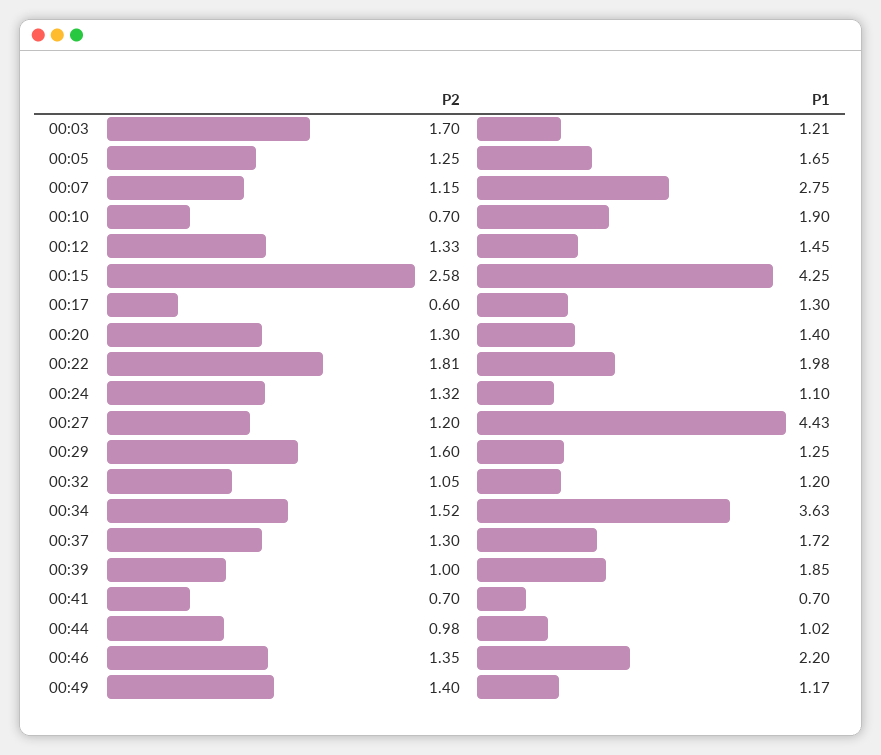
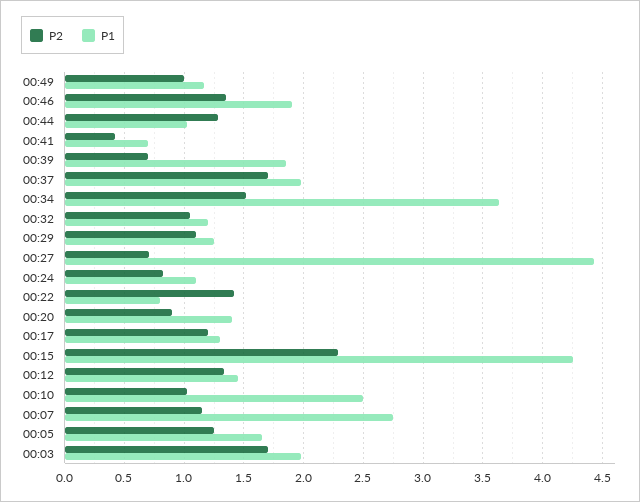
P1, 00:03: 1.21 -> 2
P2, 00:10: 0.7 -> 1
P1, 00:10: 1.9 -> 2.5
P2, 00:15: 2.58 -> 2.3
P2, 00:17: 0.6 -> 1.2
P2, 00:20: 1.3 -> 0.9
P2, 00:22: 1.81 -> 1.4
P1, 00:22: 1.98 -> 0.8
P2, 00:24: 1.32 -> 0.8
P2, 00:27: 1.2 -> 0.7
P2, 00:29: 1.6 -> 1.1
P2, 00:37: 1.3 -> 1.7
P1, 00:37: 1.72 -> 2
P2, 00:39: 1 -> 0.7
P2, 00:41: 0.7 -> 0.4
P2, 00:44: 0.98 -> 1.3
P1, 00:46: 2.2 -> 1.9
P2, 00:49: 1.4 -> 1

